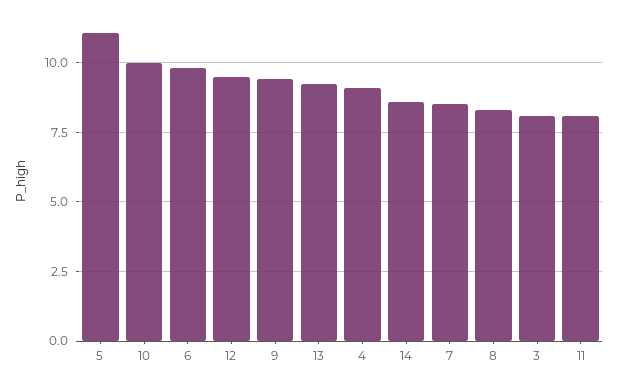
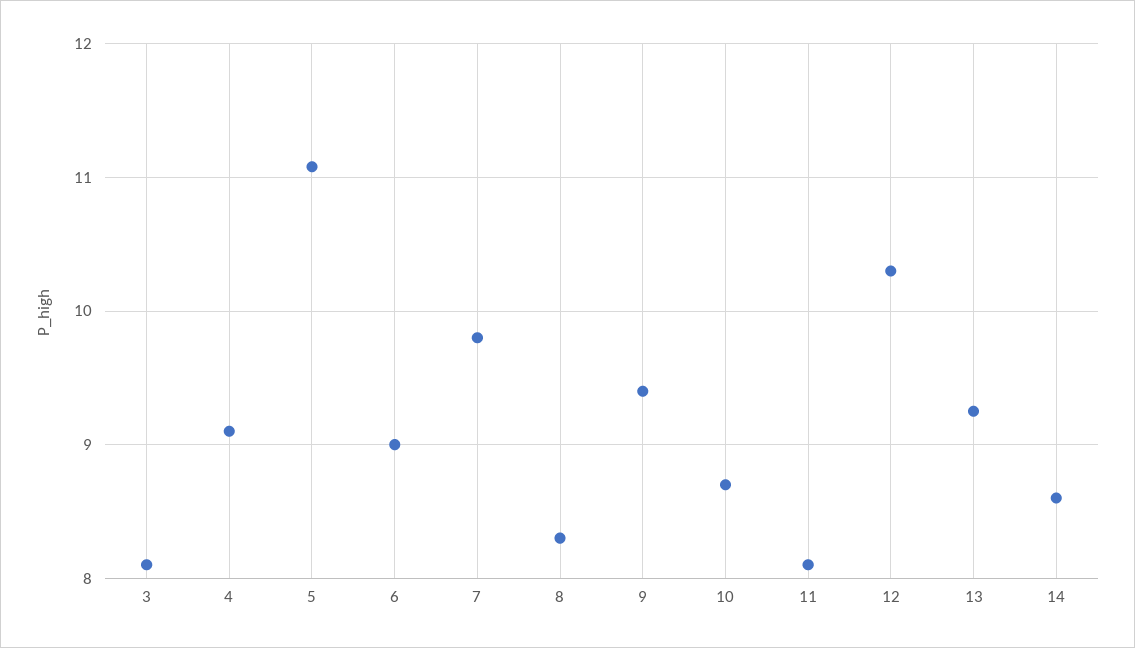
10: 10 -> 8.7
6: 9.75 -> 9
12: 9.5 -> 10.3
7: 8.5 -> 9.8

